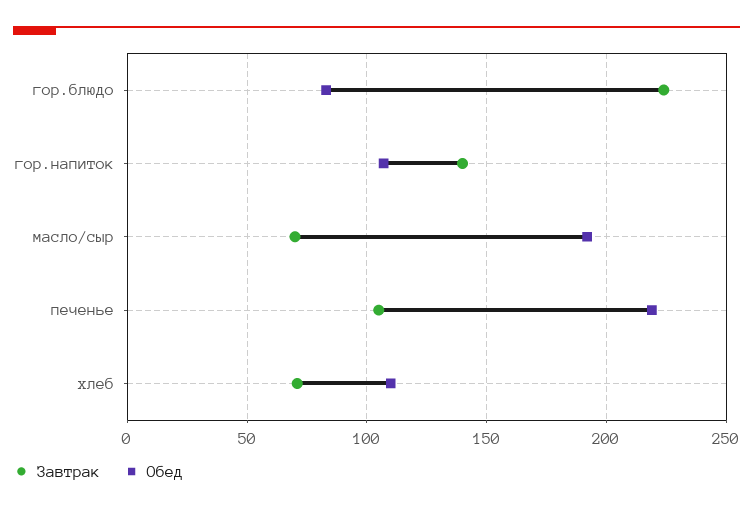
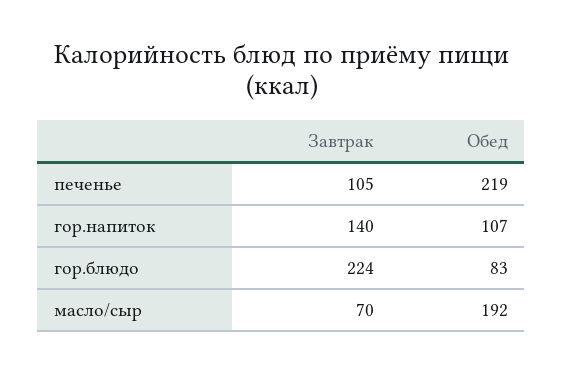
Завтрак, хлеб: 70 -> none
Обед, хлеб: 110 -> none

